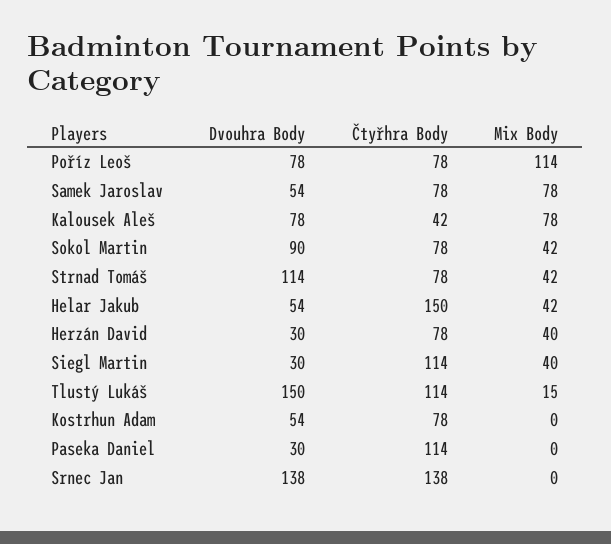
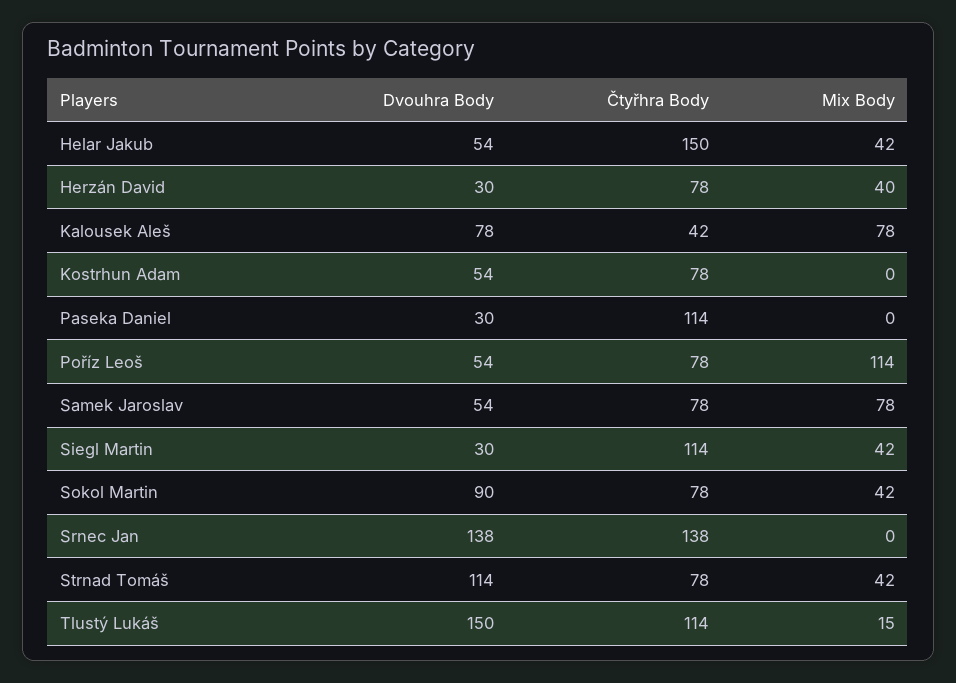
Dvouhra Body, Poříz Leoš: 78 -> 54
Mix Body, Siegl Martin: 40 -> 42

